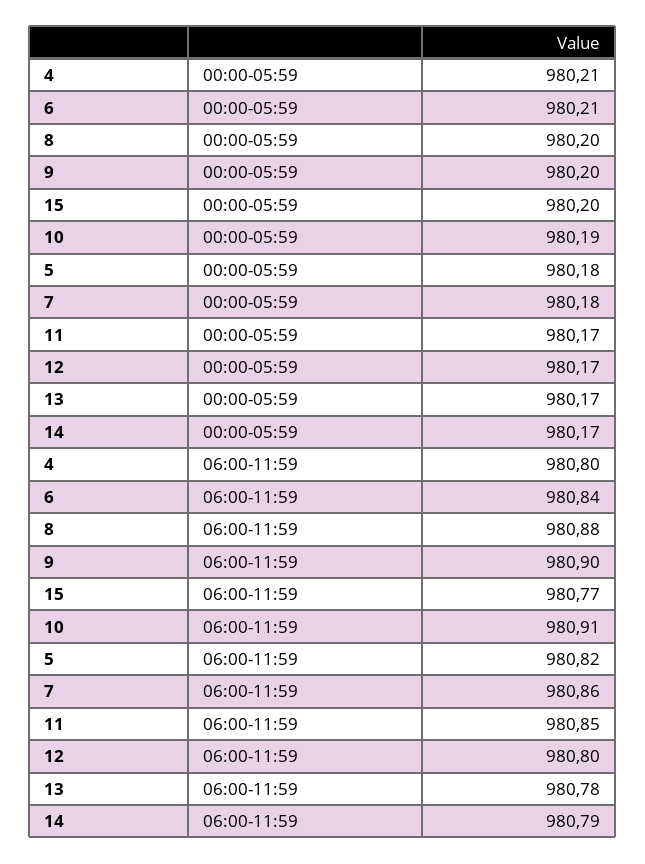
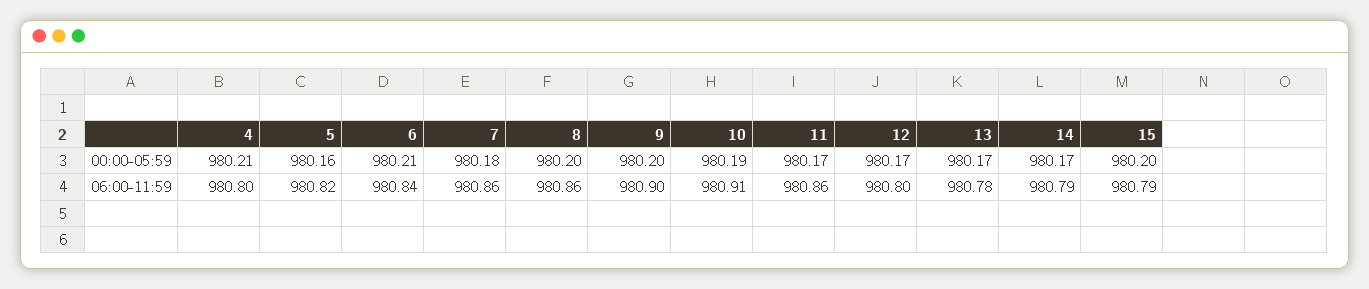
5, 00:00-05:59: 980.18 -> 980.16
8, 06:00-11:59: 980.88 -> 980.86
15, 06:00-11:59: 980.77 -> 980.79
11, 06:00-11:59: 980.85 -> 980.86

